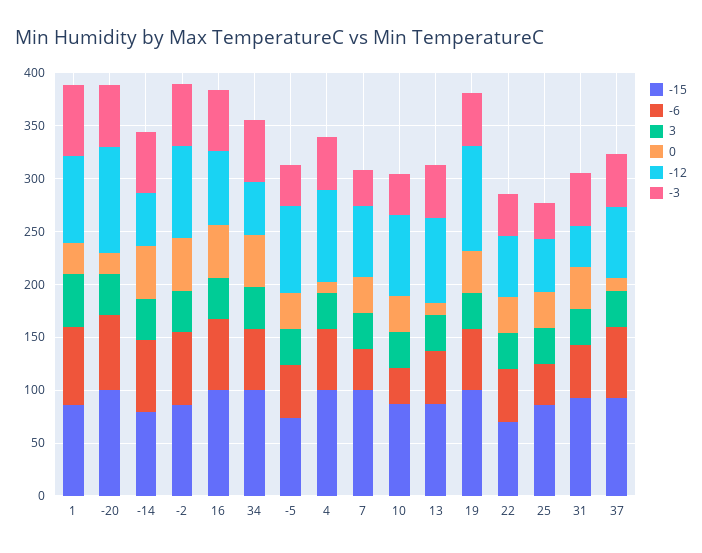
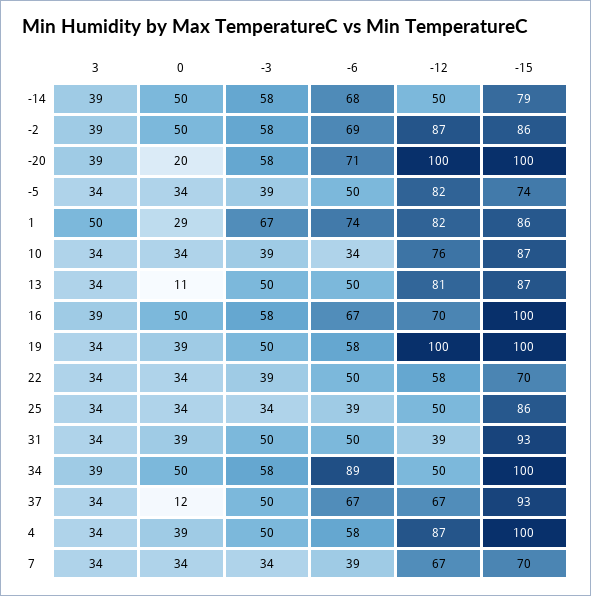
-6, 34: 60 -> 89
0, 4: 10 -> 39
-15, 7: 100 -> 70

